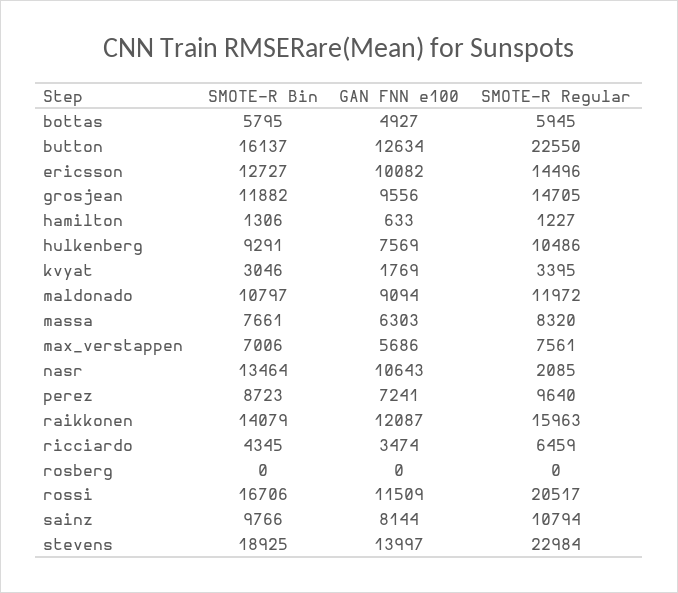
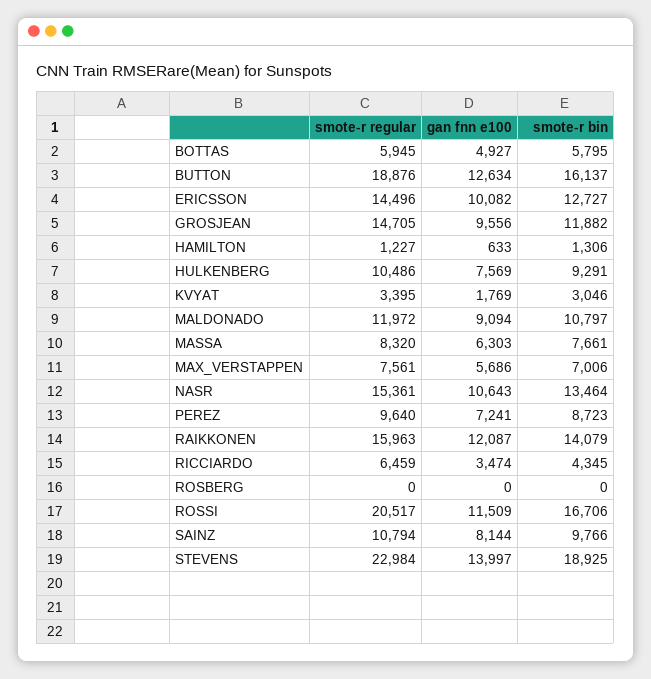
SMOTE-R Regular, button: 22550 -> 18876
SMOTE-R Regular, nasr: 2085 -> 15361

